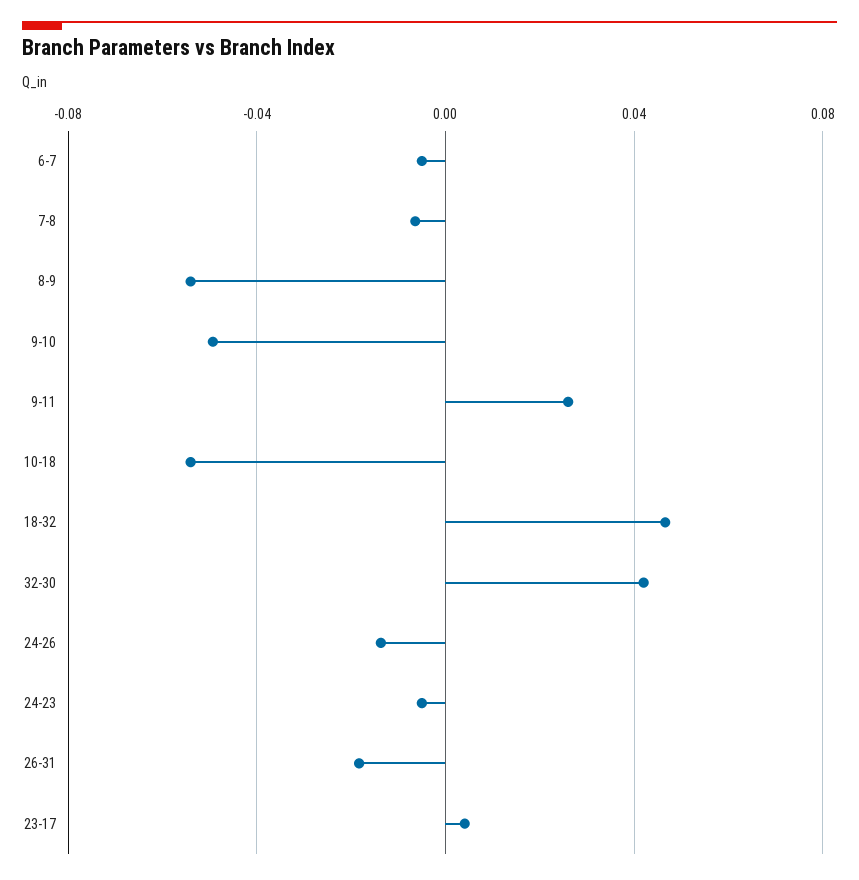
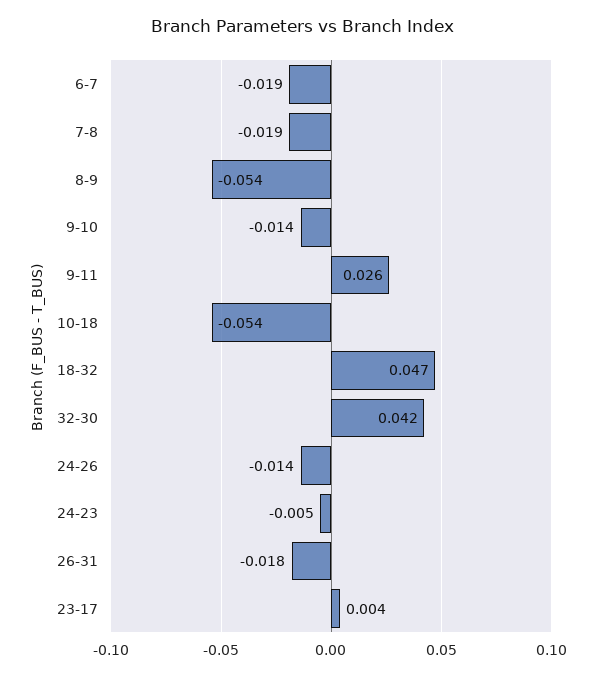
6-7: -0.005 -> -0.019
7-8: -0.005 -> -0.019
9-10: -0.05 -> -0.014

